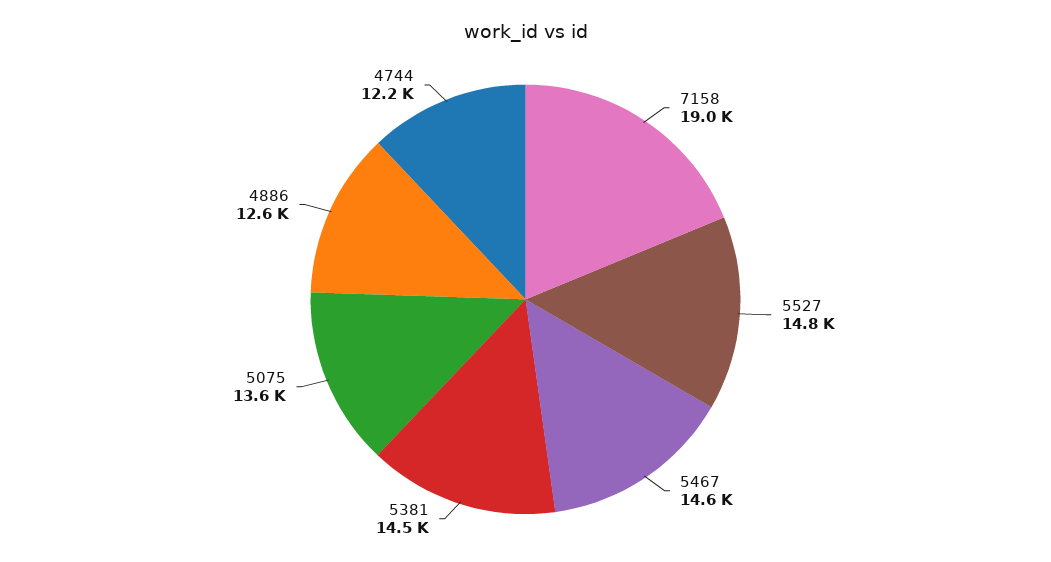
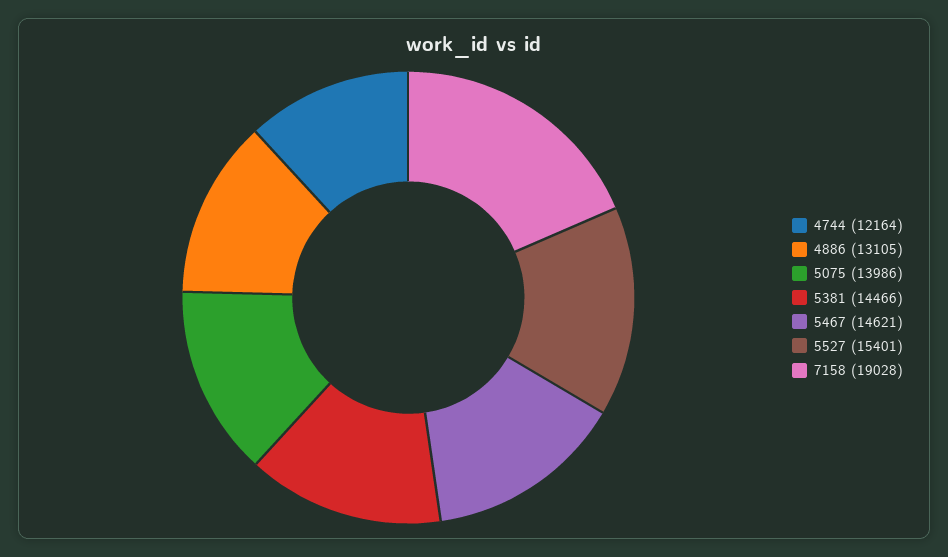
5527: 14800 -> 15401
5075: 13600 -> 13986
4886: 12600 -> 13105

